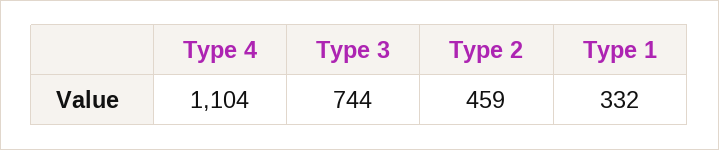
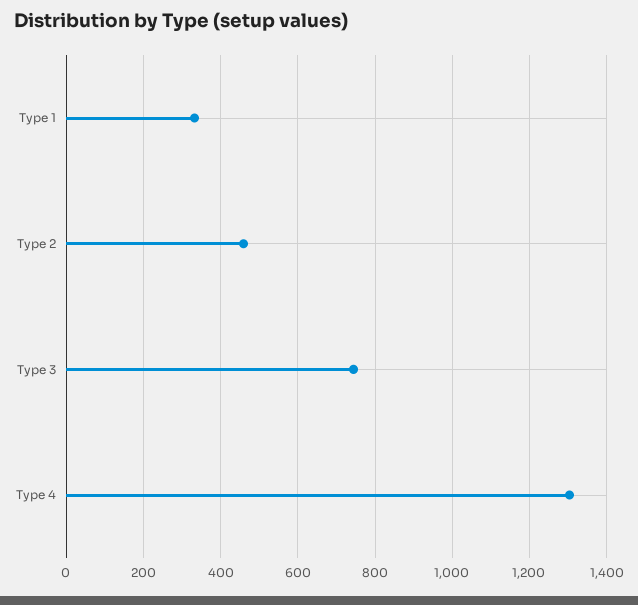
Type 4: 1104 -> 1300

